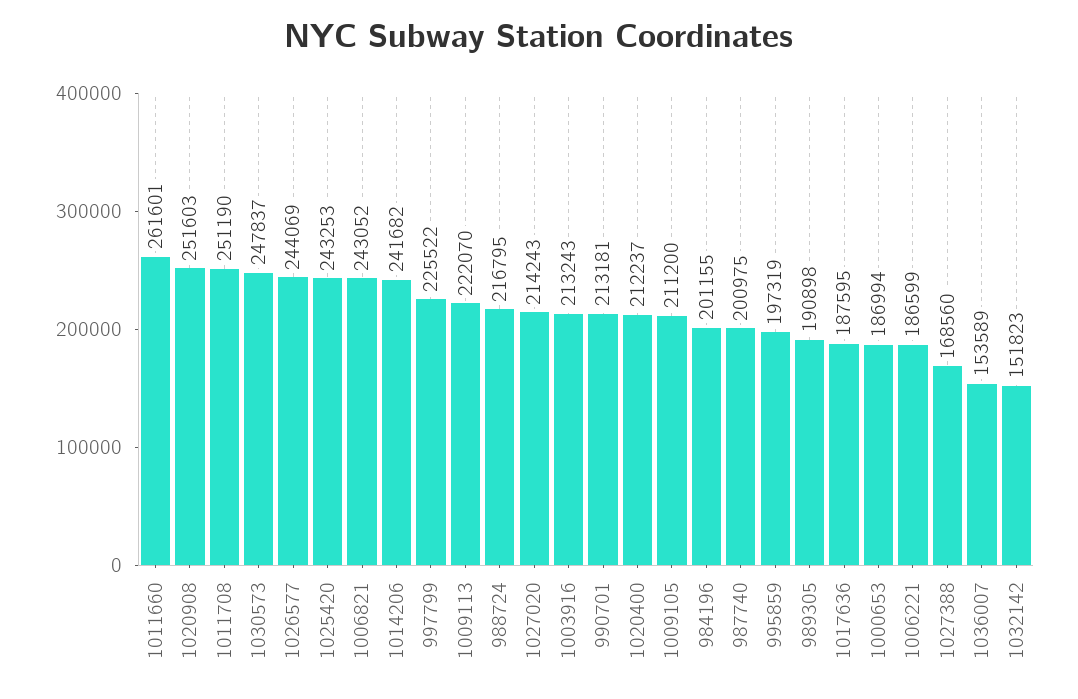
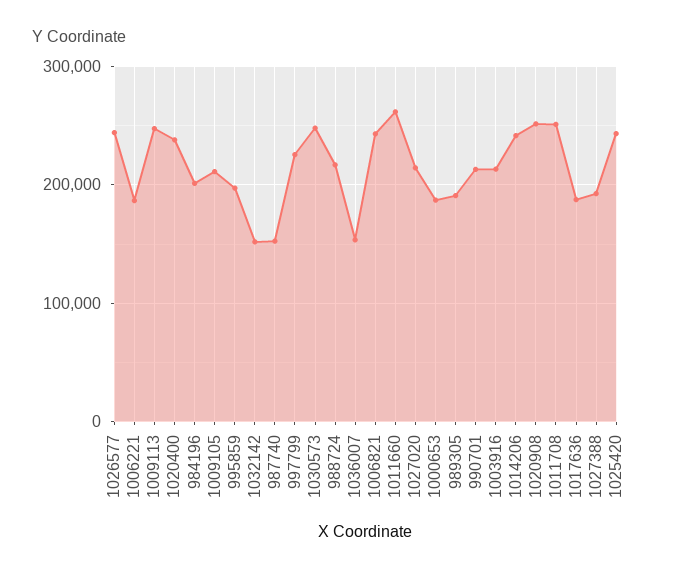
1009113: 222070 -> 250000
1020400: 212237 -> 240000
987740: 200975 -> 150000
1027388: 168560 -> 190000

